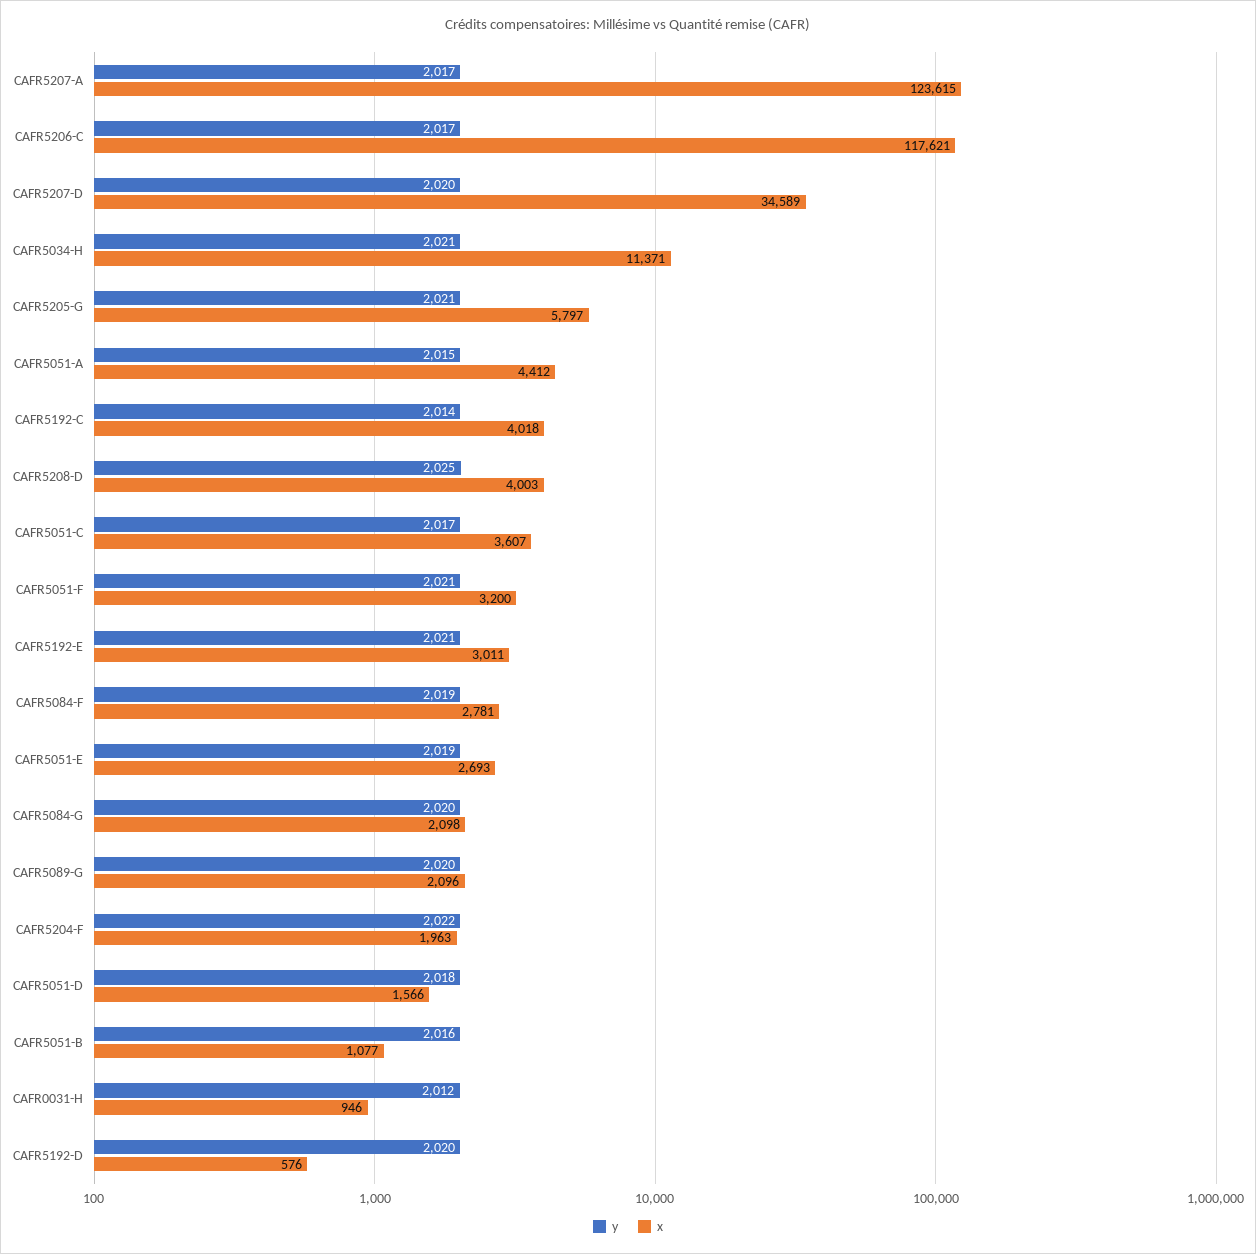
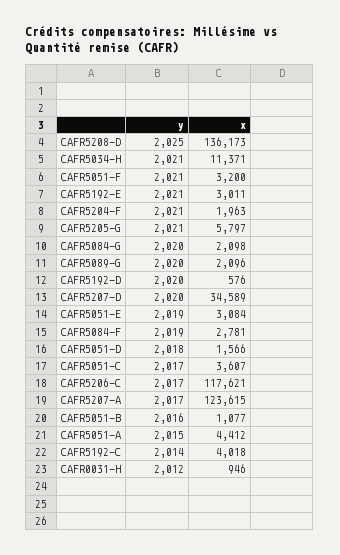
x, CAFR5208-D: 4003 -> 136173
x, CAFR5051-E: 2693 -> 3084
y, CAFR5204-F: 2022 -> 2021

